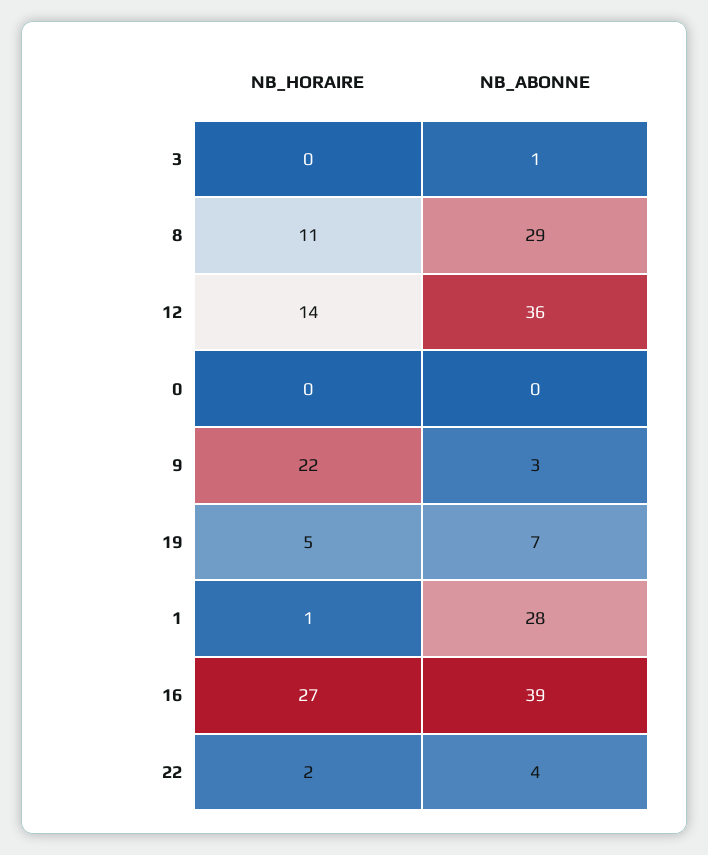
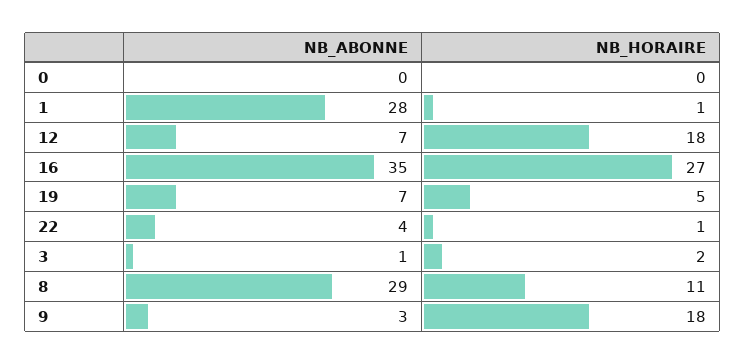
NB_HORAIRE, 3: 0 -> 2
NB_HORAIRE, 12: 14 -> 18
NB_ABONNE, 12: 36 -> 7
NB_HORAIRE, 9: 22 -> 18
NB_ABONNE, 16: 39 -> 35
NB_HORAIRE, 22: 2 -> 1

